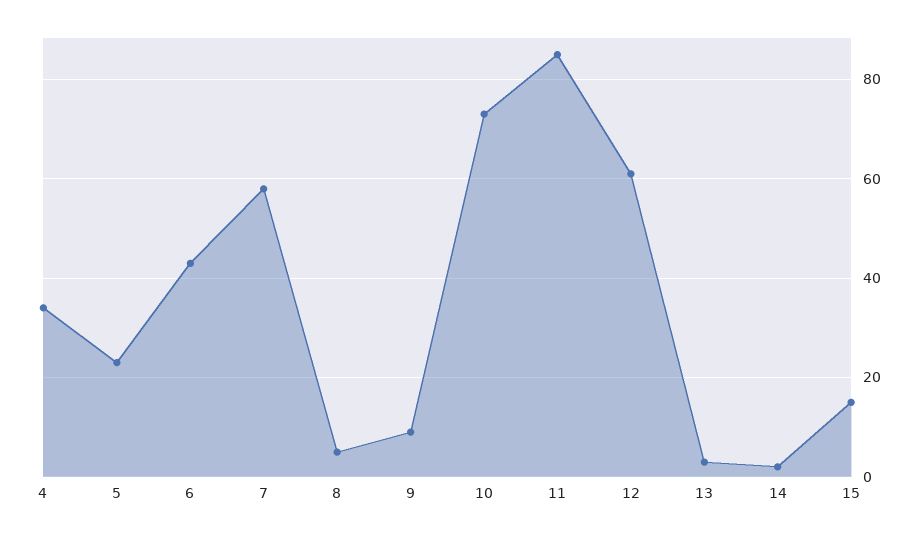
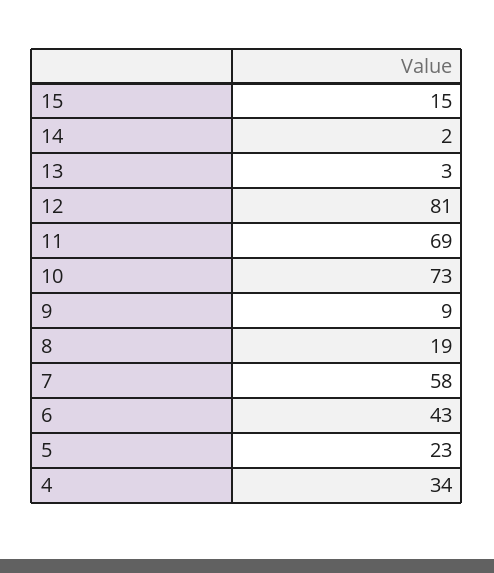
8: 5 -> 19
11: 85 -> 69
12: 60 -> 81

